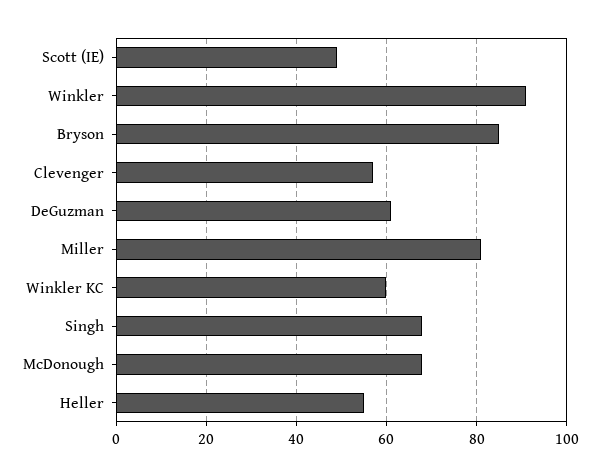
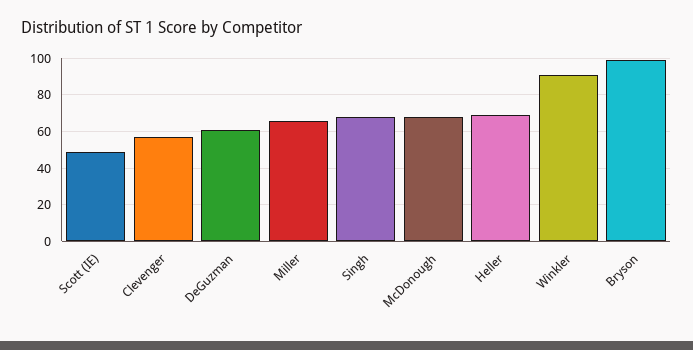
Bryson: 85 -> 100
Miller: 80 -> 65
Winkler KC: 60 -> none
Heller: 55 -> 70

